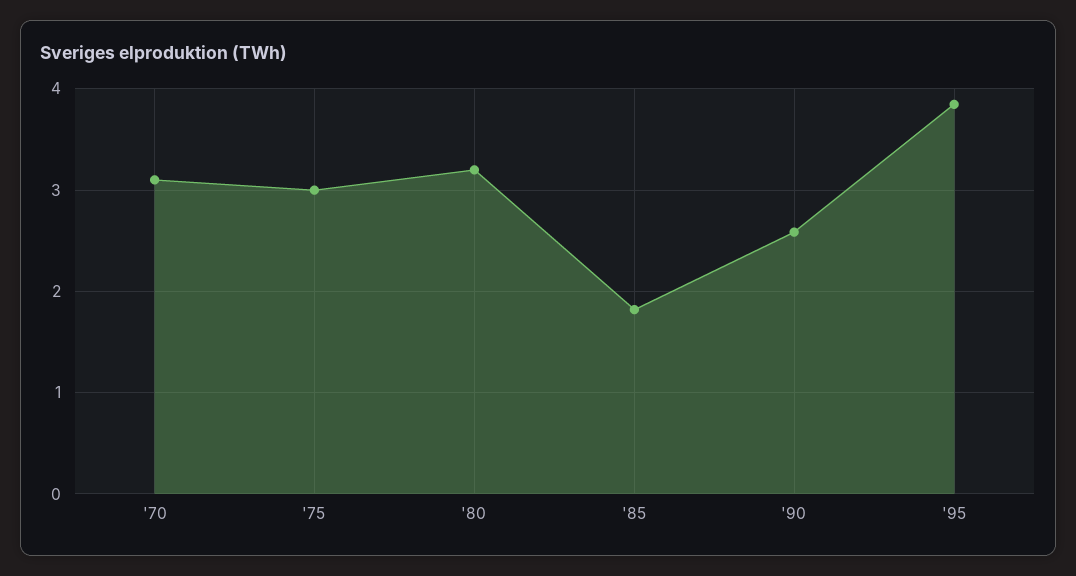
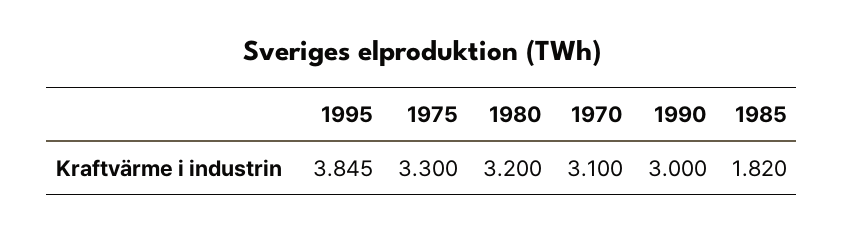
'75: 3 -> 3.3
'90: 2.6 -> 3

